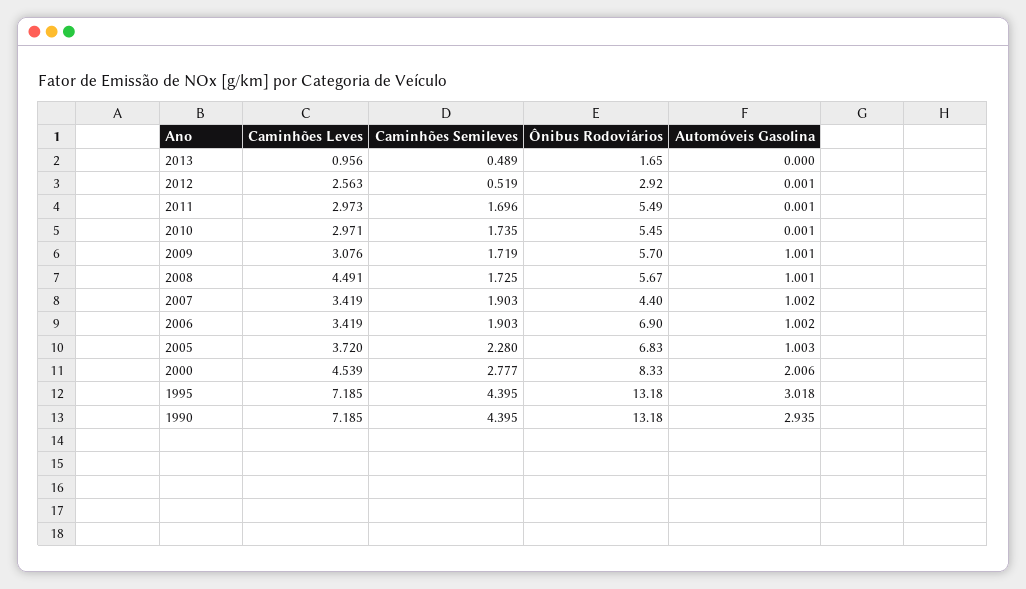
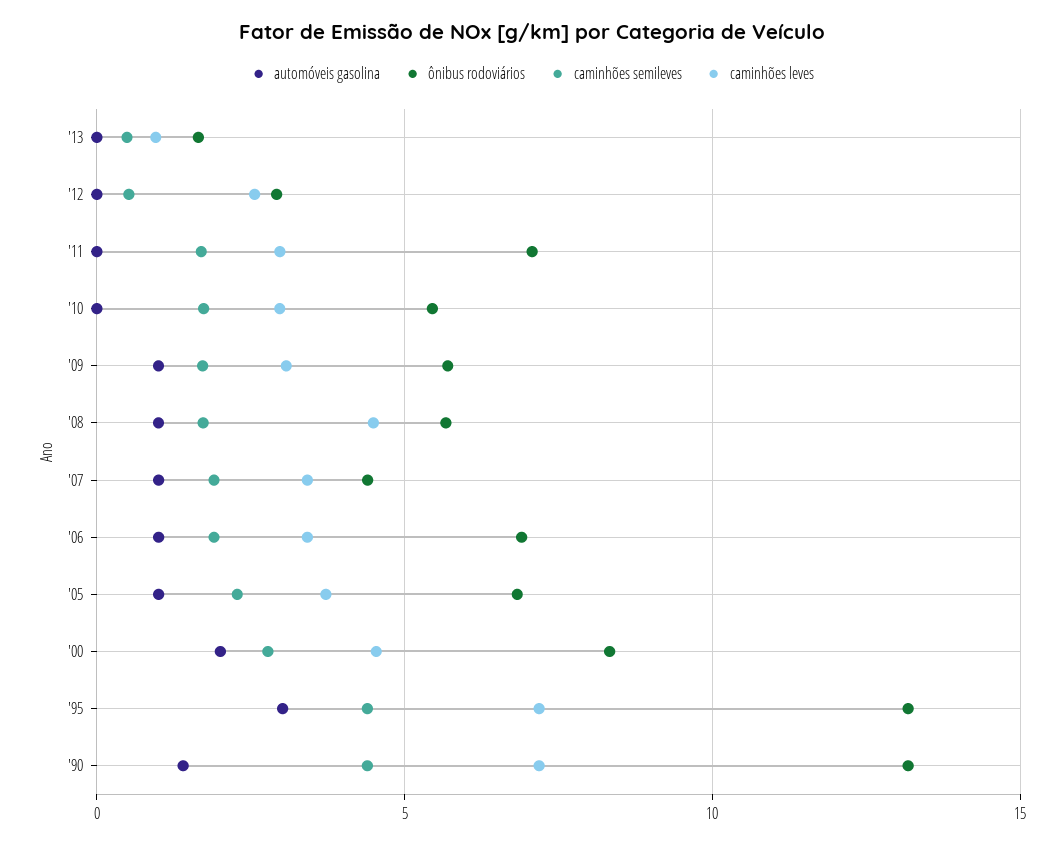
Ônibus Rodoviários, 2011: 5.49 -> 7
Automóveis Gasolina, 1990: 2.935 -> 1.5

